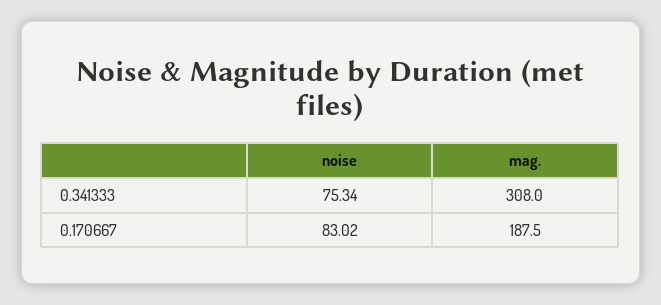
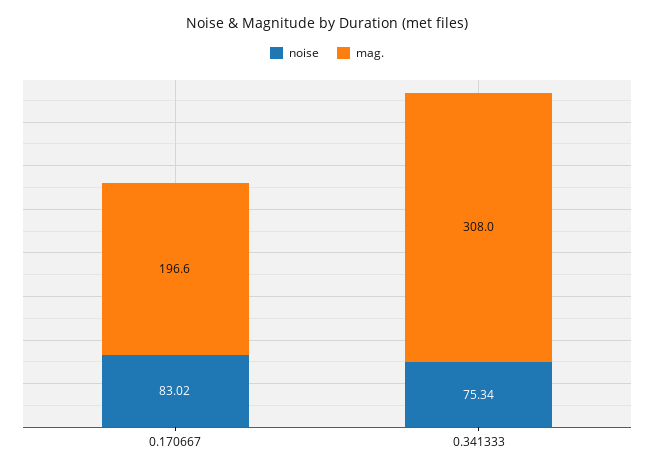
mag., 0.170667: 187.5 -> 196.6

